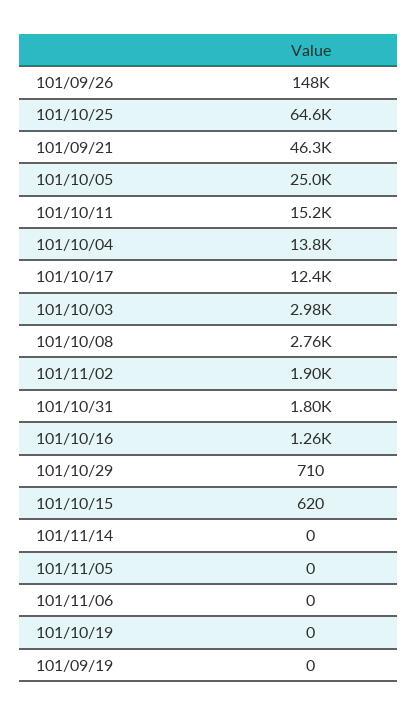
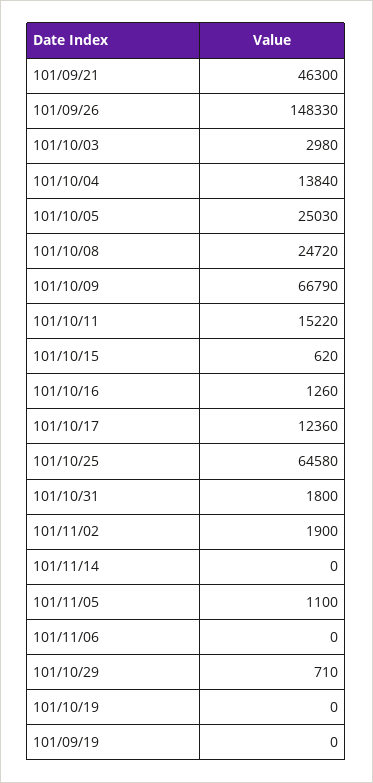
101/10/08: 2760 -> 24720
101/11/05: 0 -> 1100
101/10/09: none -> 66790

